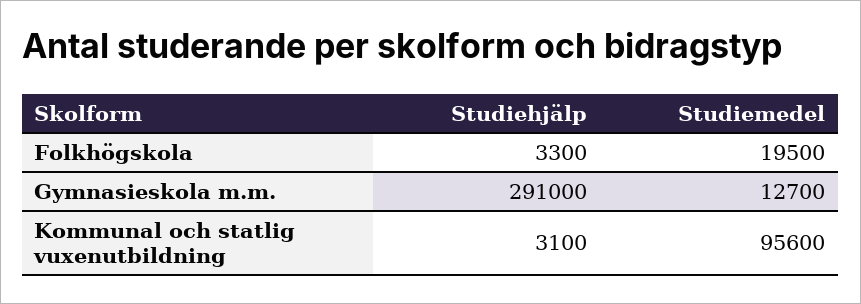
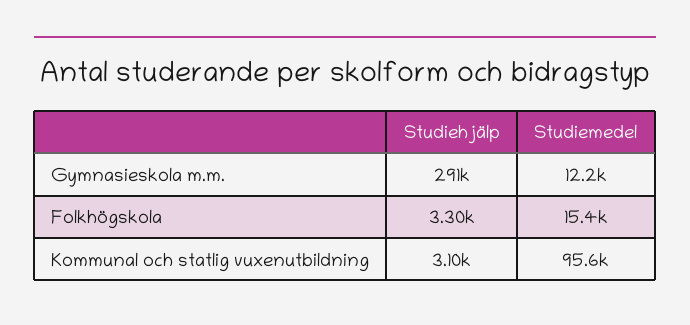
Studiemedel, Folkhögskola: 19500 -> 15400
Studiemedel, Gymnasieskola m.m.: 12700 -> 12200

